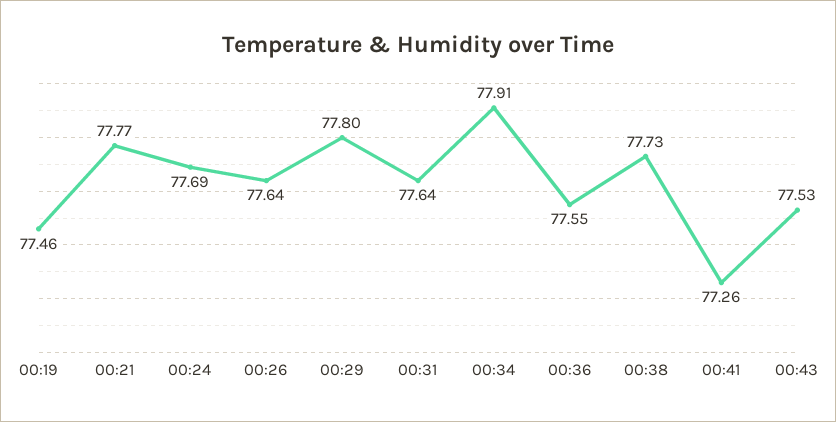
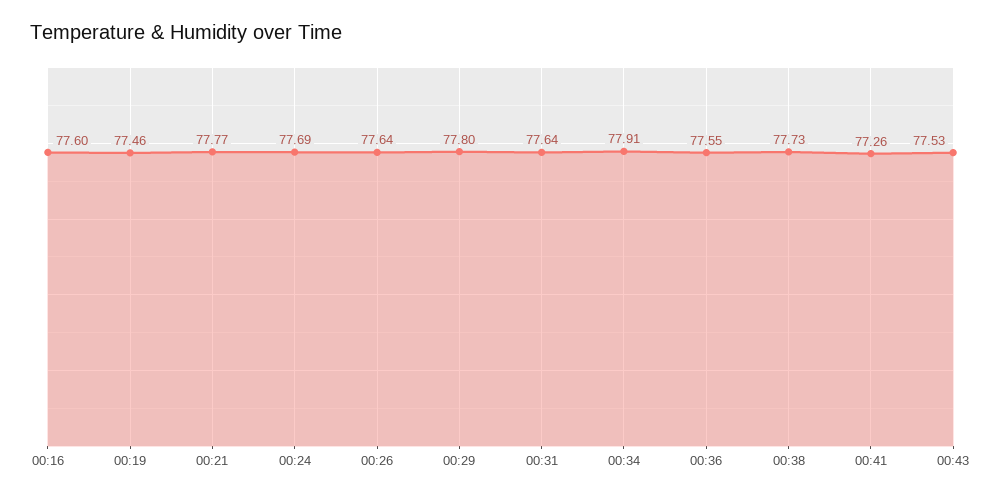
00:16: none -> 77.6

